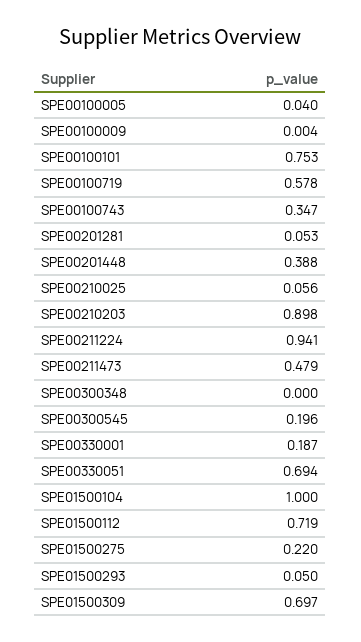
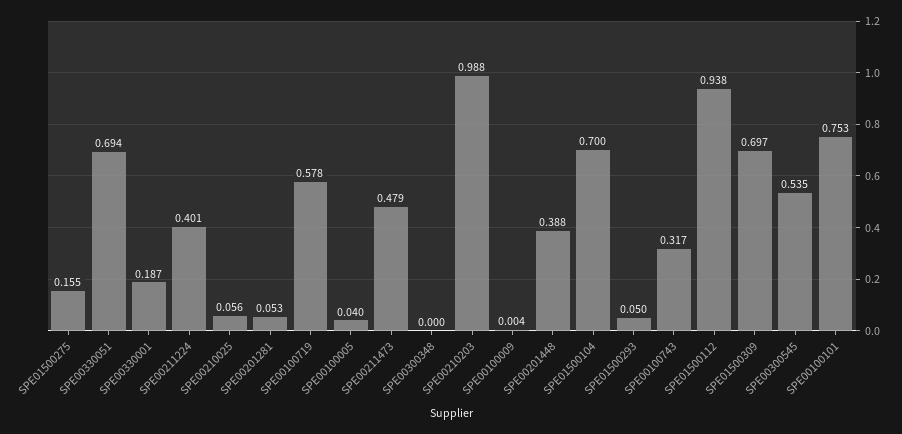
SPE00100743: 0.347 -> 0.317
SPE00210203: 0.898 -> 0.988
SPE00211224: 0.941 -> 0.401
SPE00300545: 0.196 -> 0.535
SPE01500104: 1 -> 0.7
SPE01500112: 0.719 -> 0.938
SPE01500275: 0.22 -> 0.155

